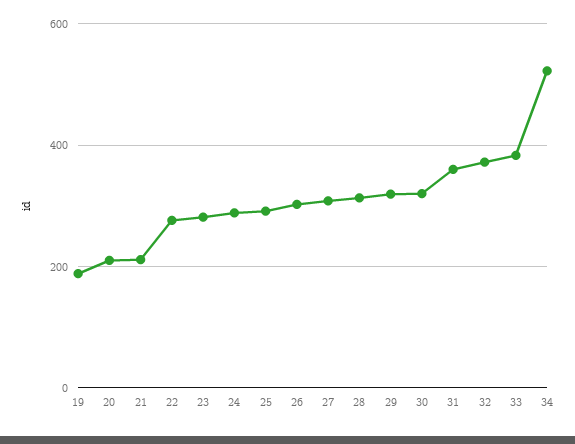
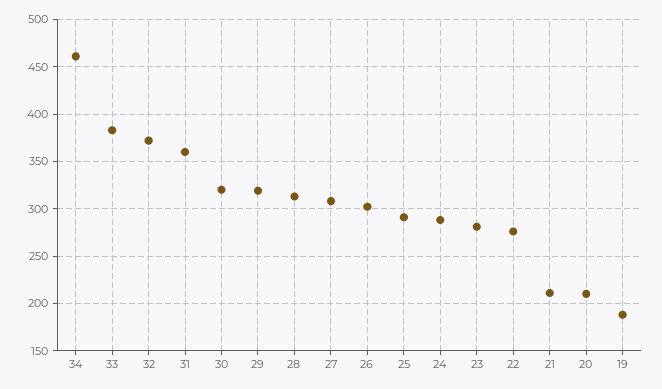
34: 520 -> 460

